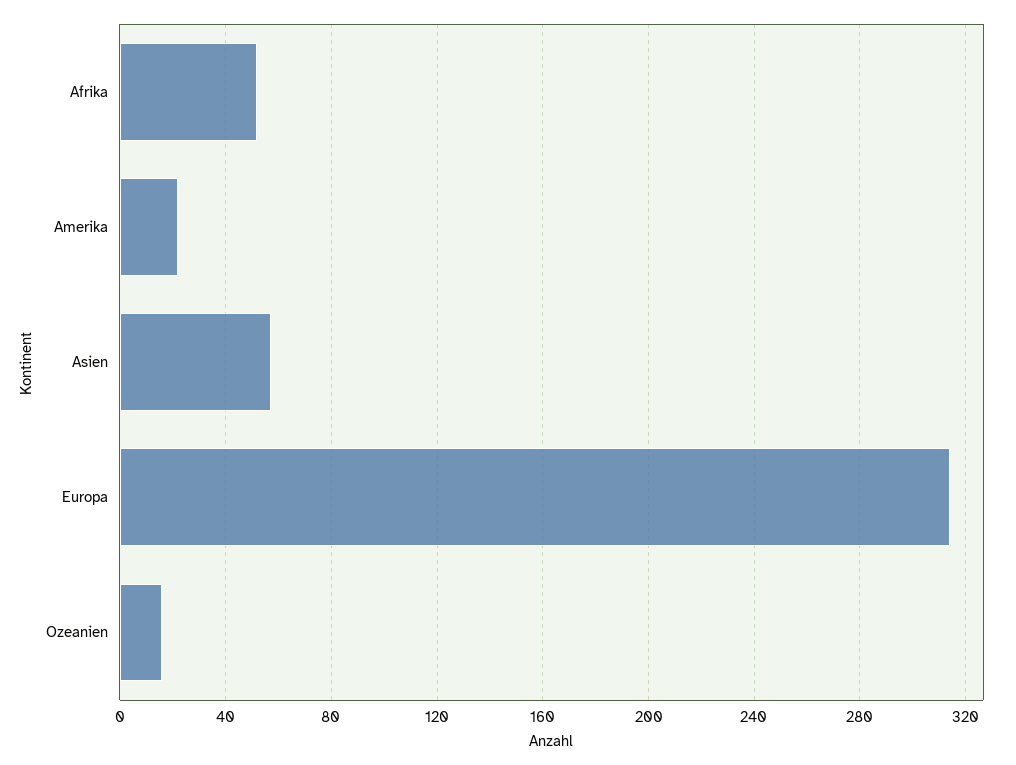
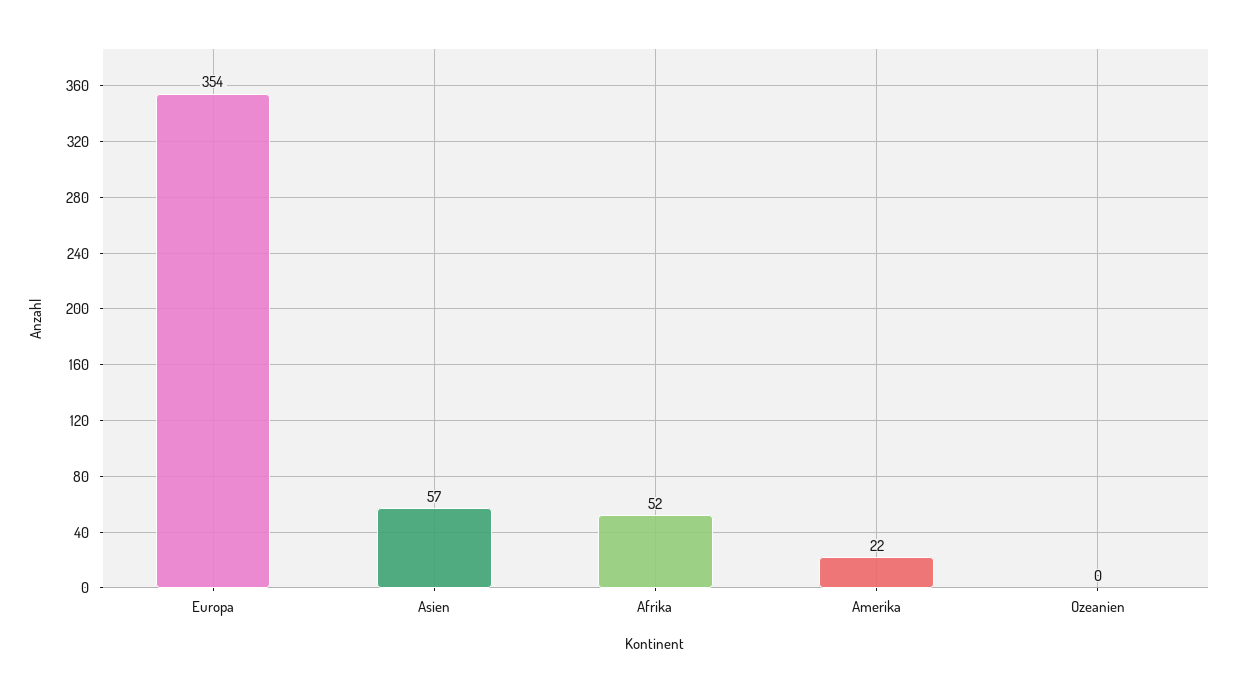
Europa: 315 -> 354
Ozeanien: 15 -> 0

